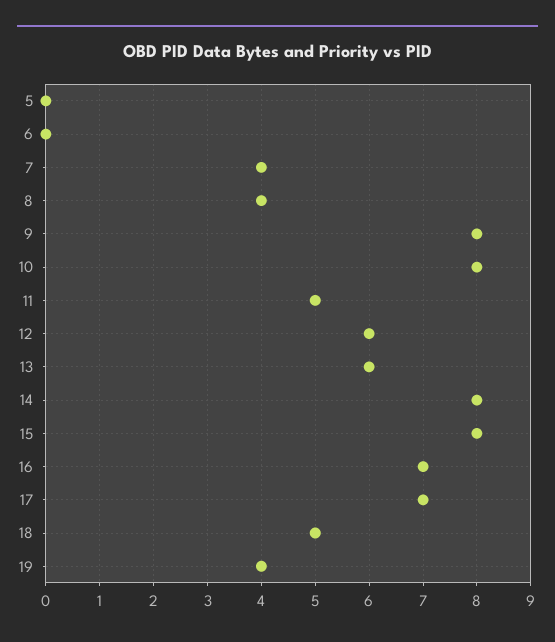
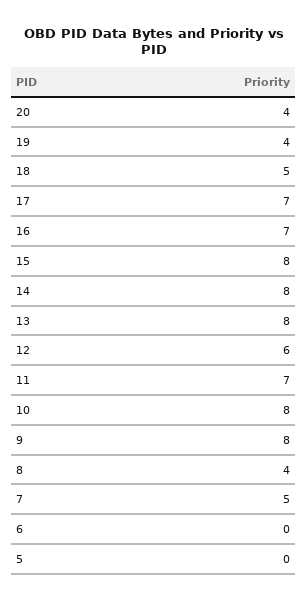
7: 4 -> 5
11: 5 -> 7
13: 6 -> 8
20: none -> 4

